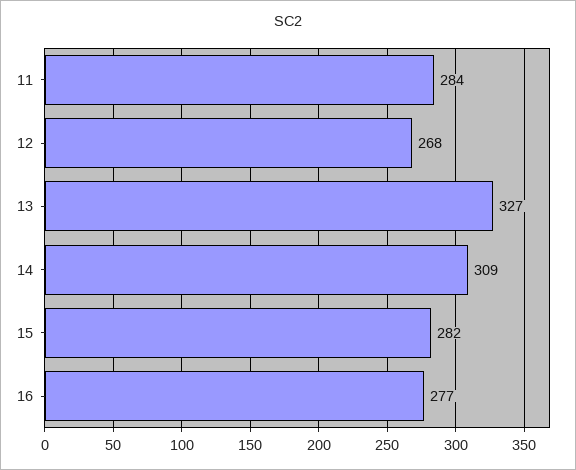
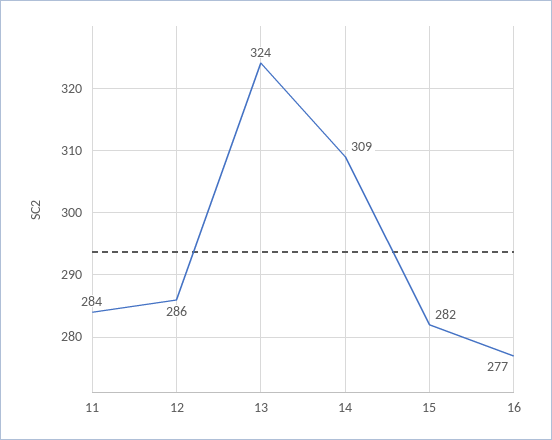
12: 268 -> 286
13: 327 -> 324

